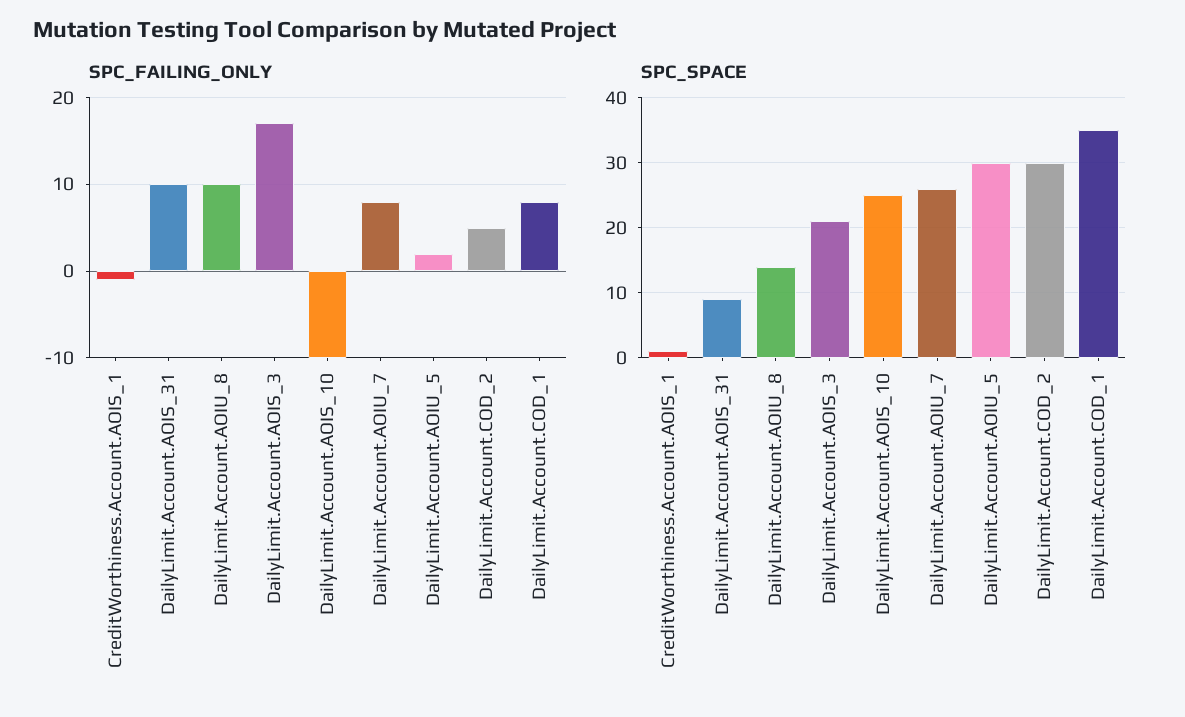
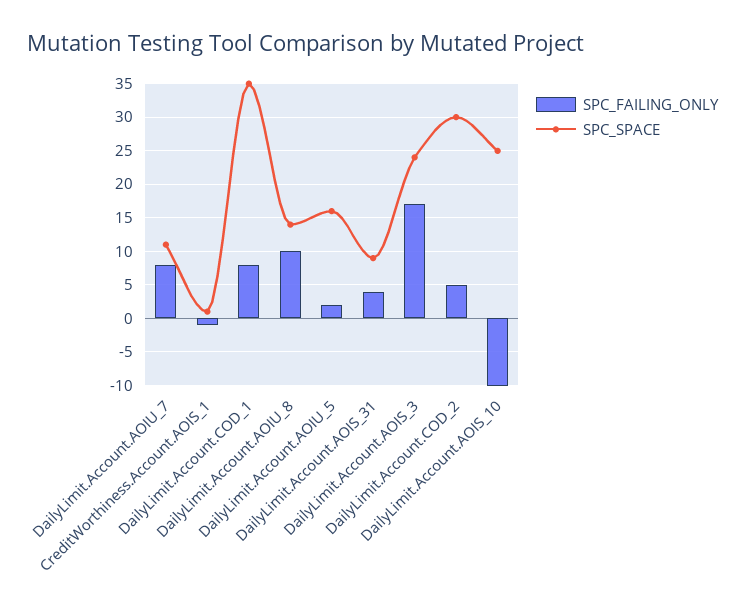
SPC_FAILING_ONLY, DailyLimit.Account.AOIS_31: 10 -> 4
SPC_SPACE, DailyLimit.Account.AOIS_3: 21 -> 24
SPC_SPACE, DailyLimit.Account.AOIU_7: 26 -> 11
SPC_SPACE, DailyLimit.Account.AOIU_5: 30 -> 16

